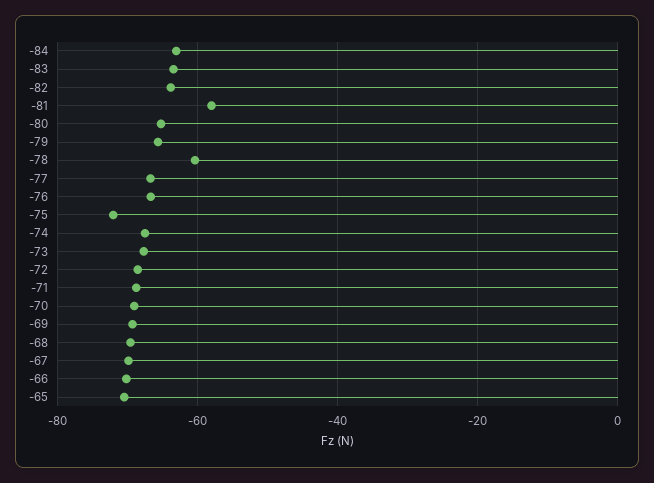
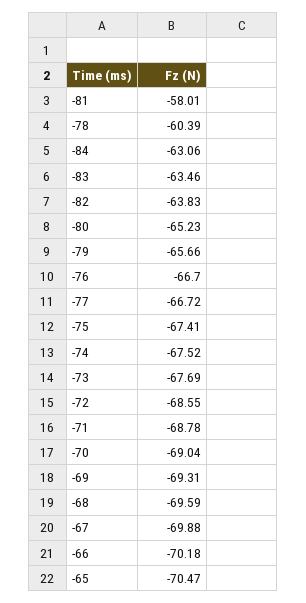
-75: -72 -> -67.41

